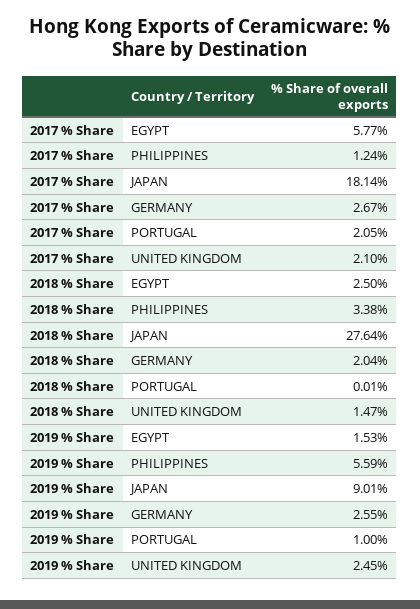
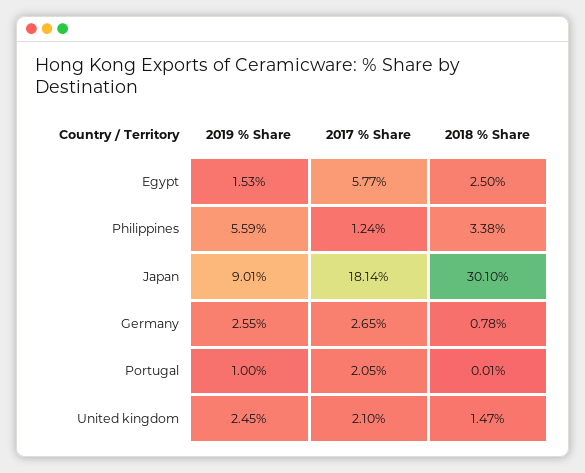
2017 % Share, GERMANY: 2.67 -> 2.65
2018 % Share, JAPAN: 27.64 -> 30.1
2018 % Share, GERMANY: 2.04 -> 0.78

